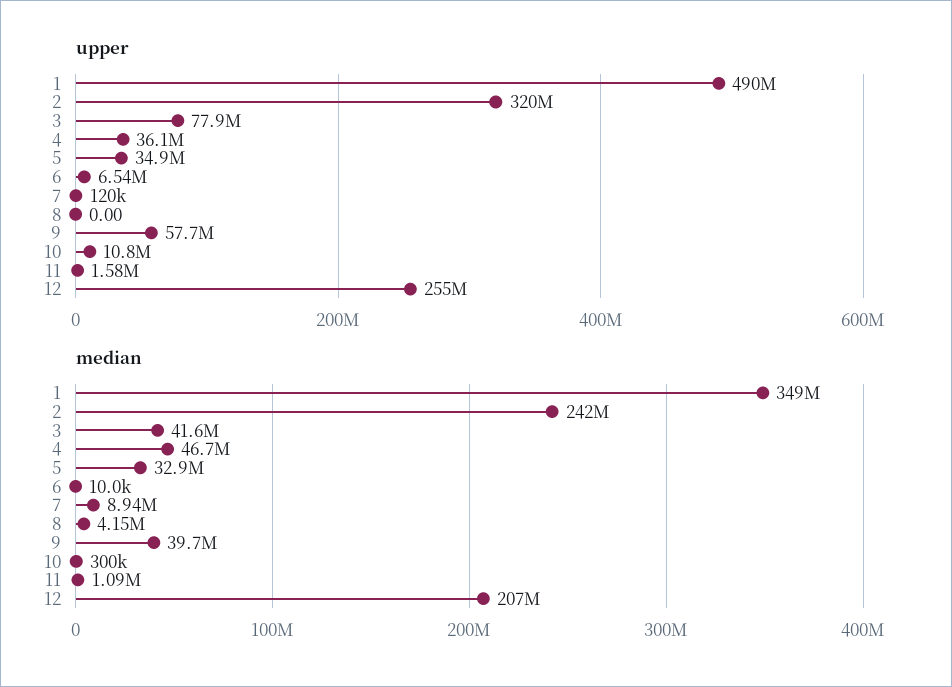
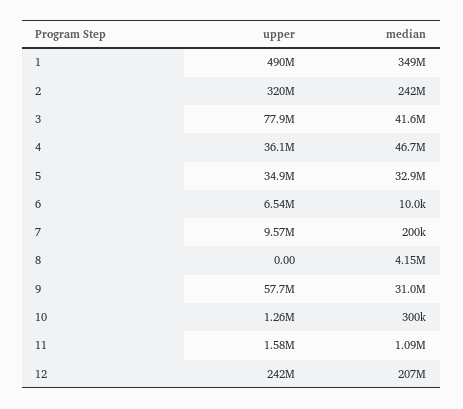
upper, 7: 120000 -> 9570000
upper, 10: 10800000 -> 1260000
upper, 12: 255000000 -> 242000000
median, 7: 8940000 -> 200000
median, 9: 39700000 -> 31000000

